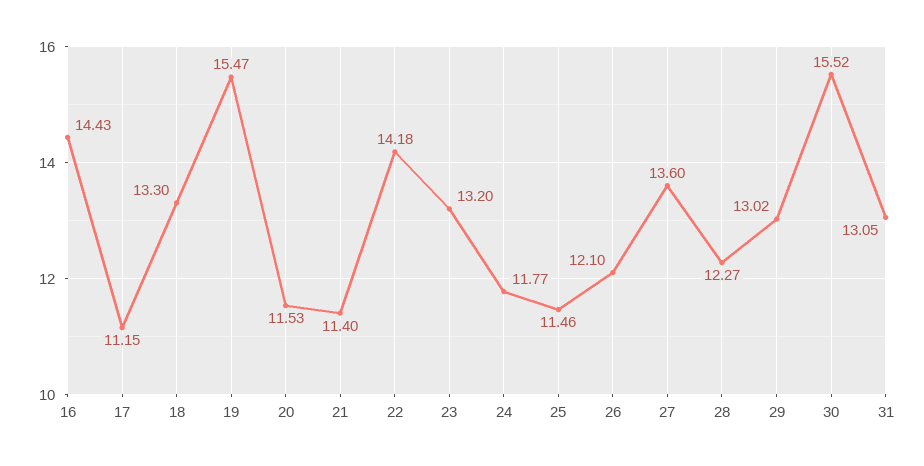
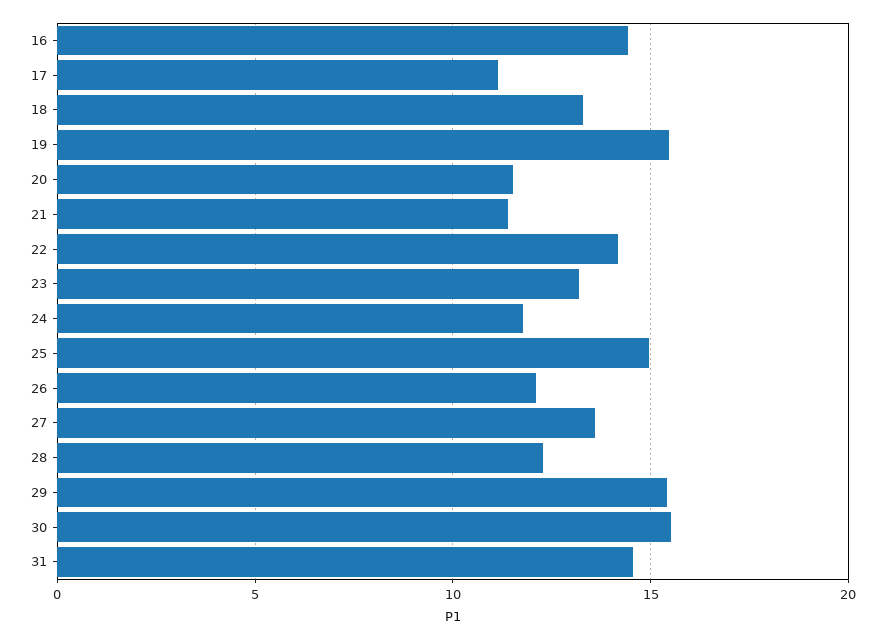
25: 11.46 -> 15
29: 13.02 -> 15.5
31: 13.05 -> 14.5

